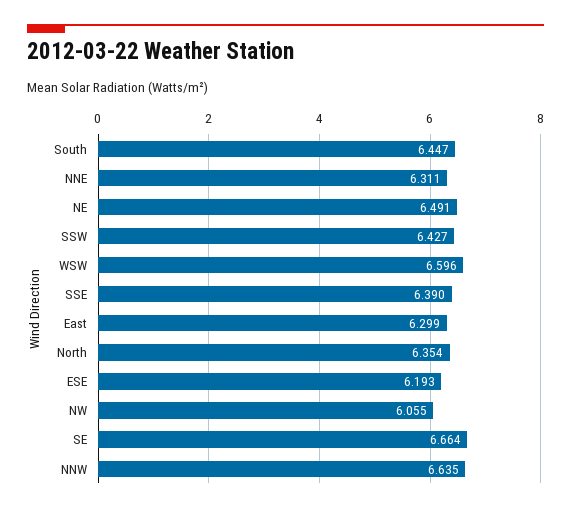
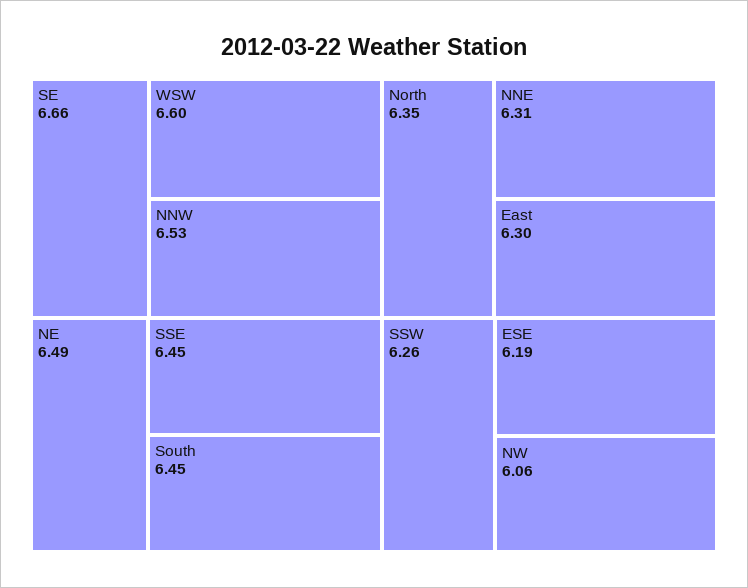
SSW: 6.427 -> 6.26
SSE: 6.39 -> 6.45
NNW: 6.635 -> 6.53

